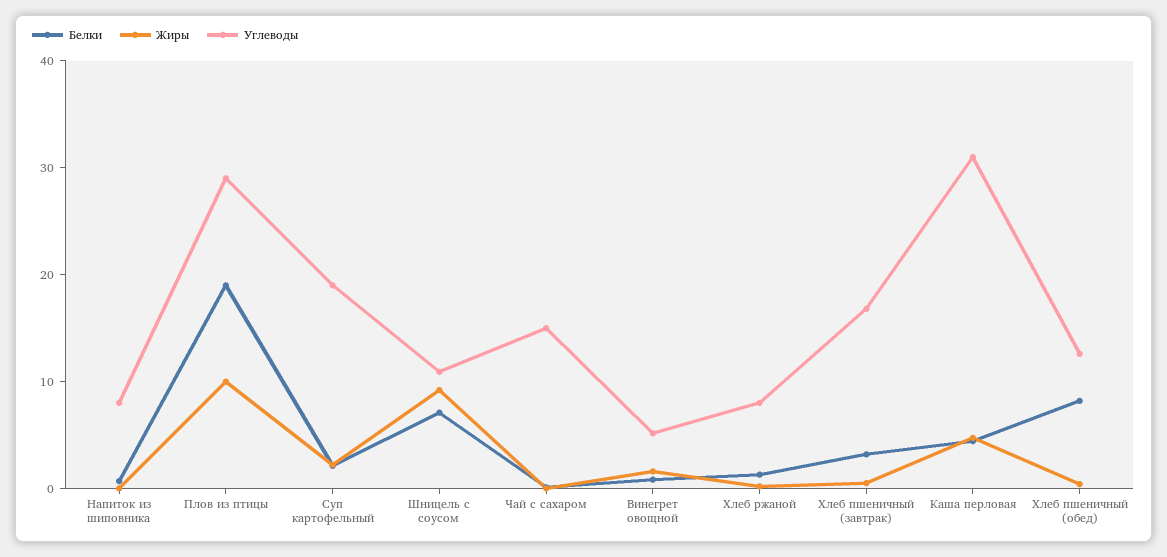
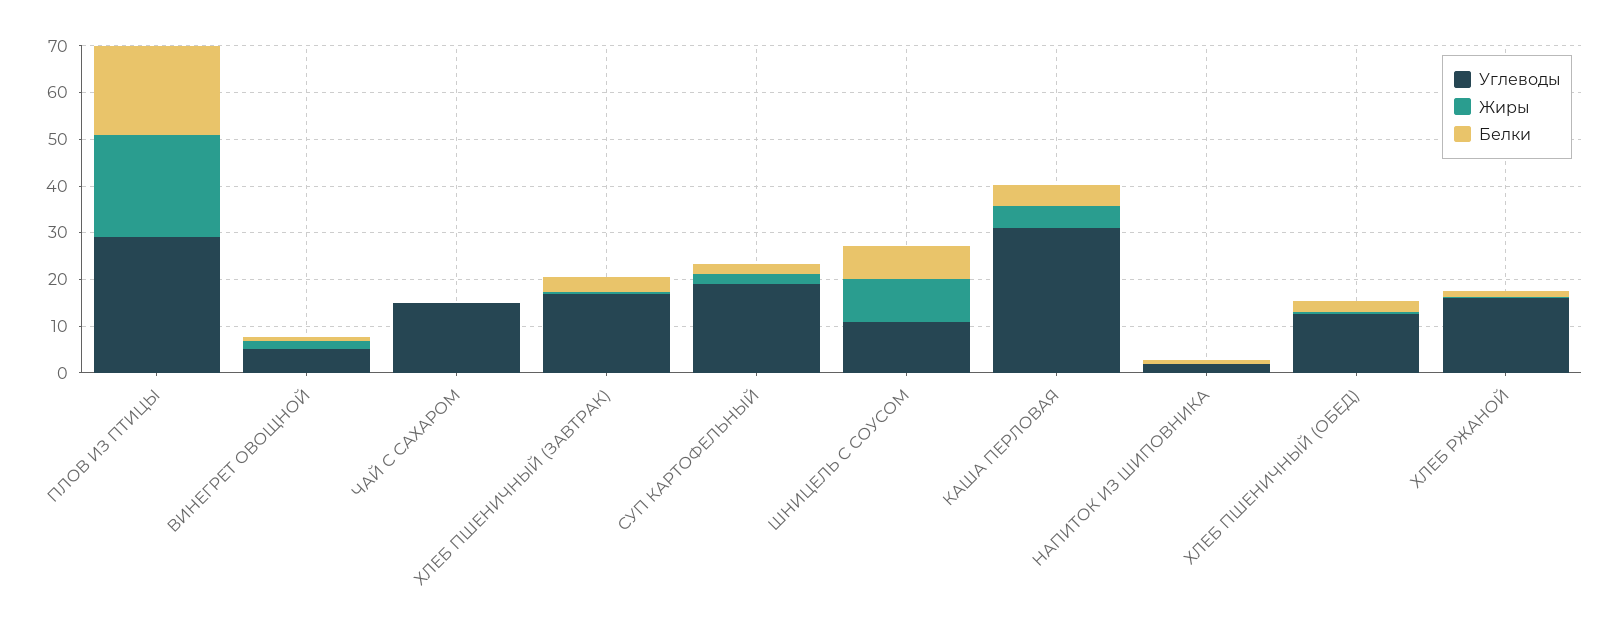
Углеводы, Напиток из шиповника: 8 -> 2
Жиры, Плов из птицы: 10 -> 22
Углеводы, Хлеб ржаной: 8 -> 16
Белки, Хлеб пшеничный (обед): 8 -> 2

